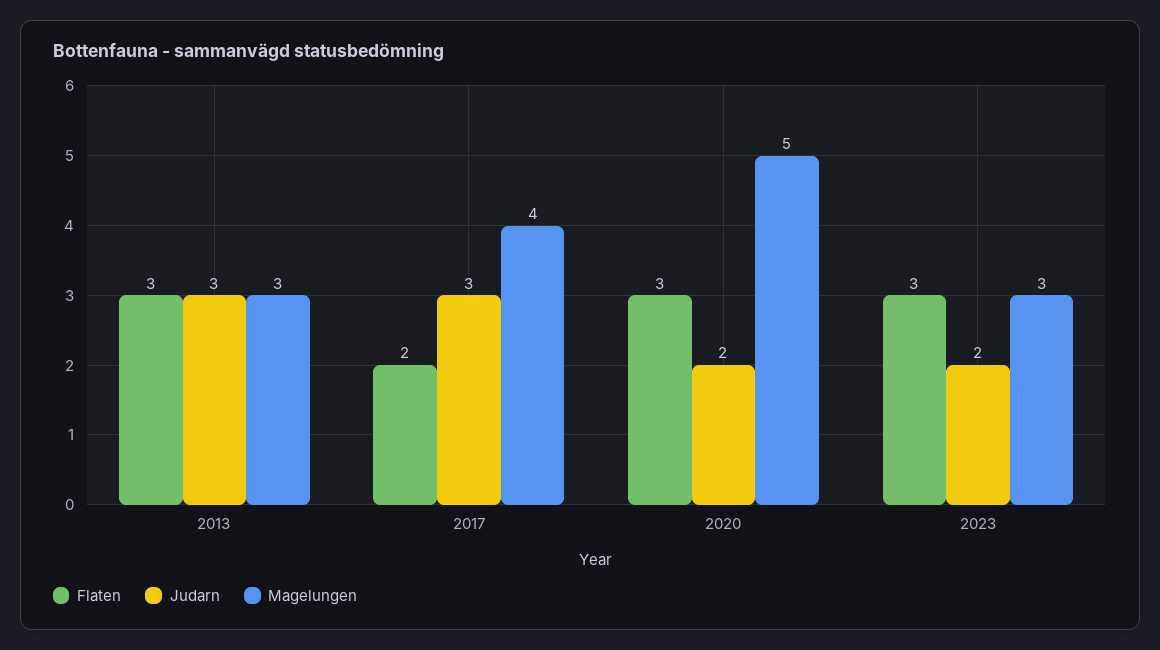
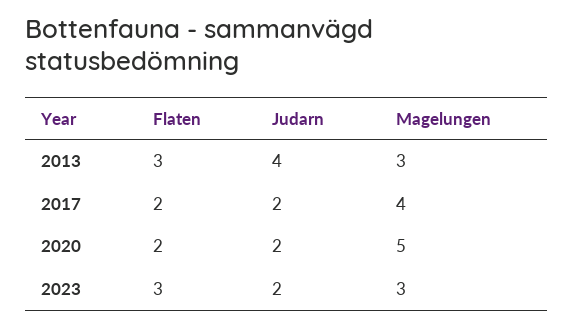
Judarn, 2013: 3 -> 4
Judarn, 2017: 3 -> 2
Flaten, 2020: 3 -> 2

